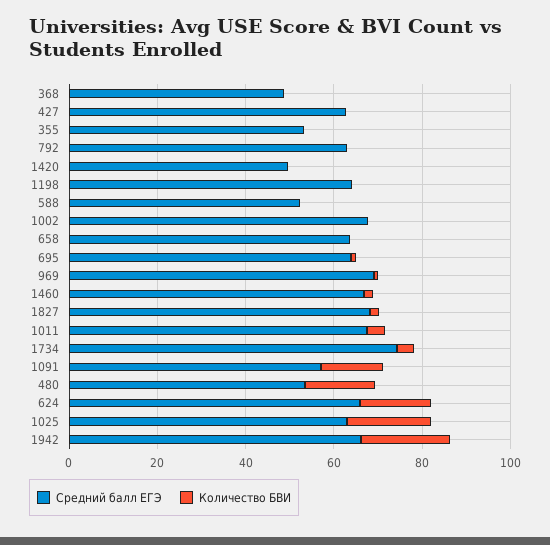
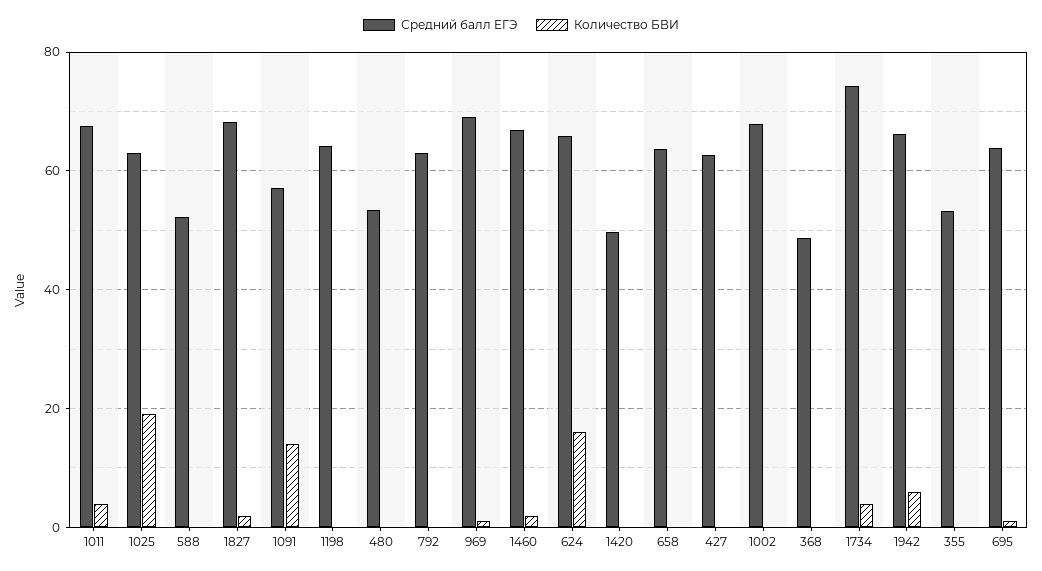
Количество БВИ, 480: 15 -> 0
Количество БВИ, 1942: 20 -> 6

